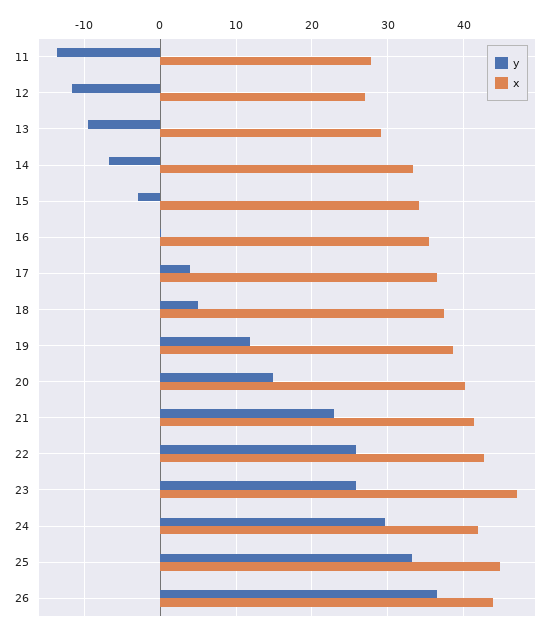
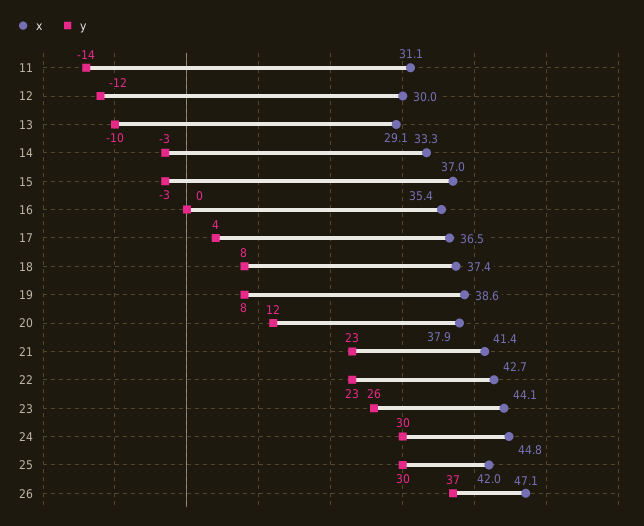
x, 11: 28 -> 31.1
x, 12: 27 -> 30
y, 14: -7 -> -3
x, 15: 34 -> 37
y, 18: 5 -> 8
y, 19: 12 -> 8
y, 20: 15 -> 12
x, 20: 40 -> 37.9
y, 22: 26 -> 23
x, 23: 47 -> 44.1
x, 24: 42 -> 44.8
y, 25: 33 -> 30
x, 25: 45 -> 42
x, 26: 44 -> 47.1

